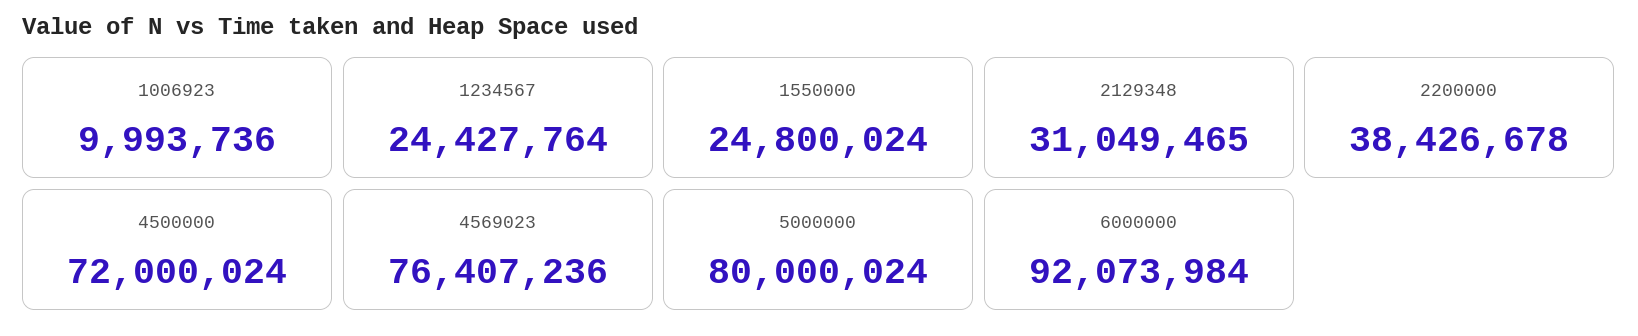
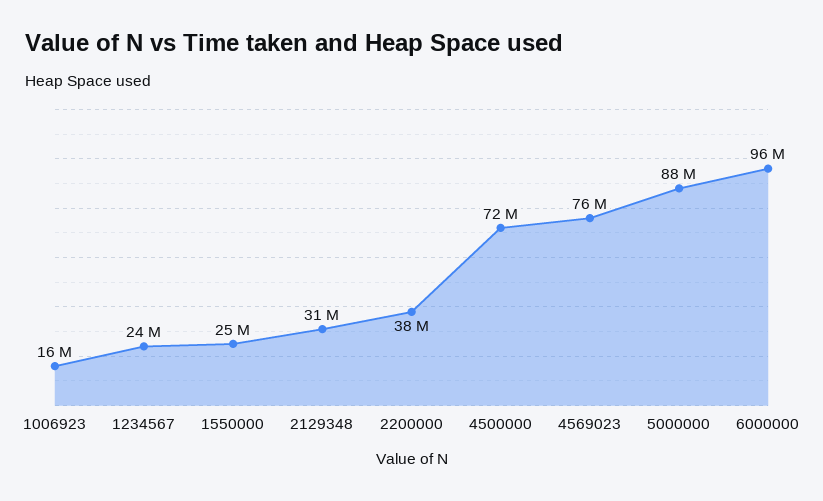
1006923: 9993736 -> 16000000
5000000: 80000024 -> 88000000
6000000: 92073984 -> 96000000

